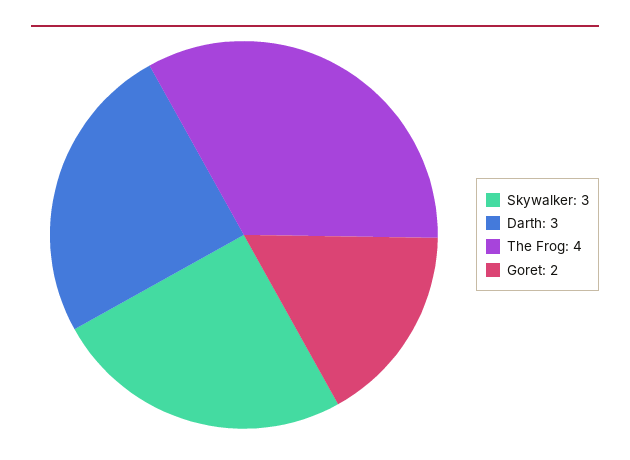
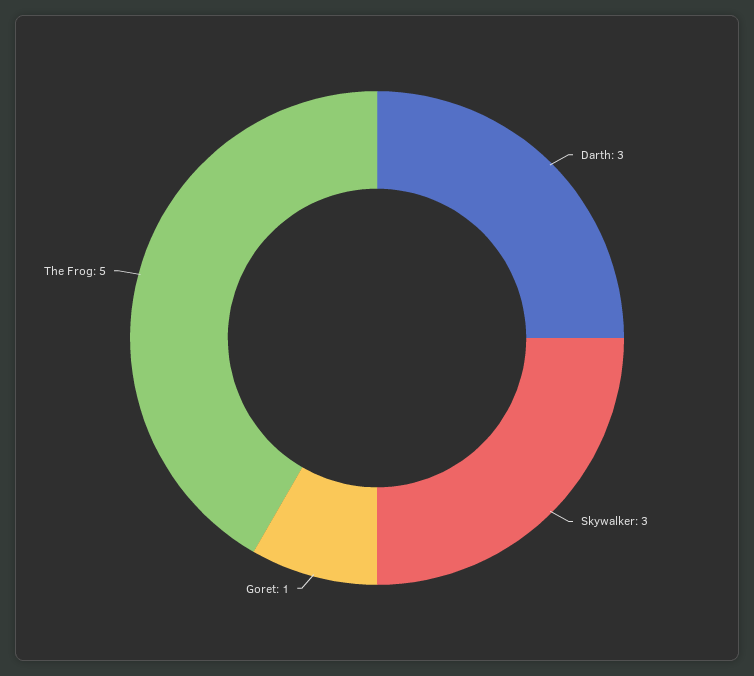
The Frog: 4 -> 5
Goret: 2 -> 1

